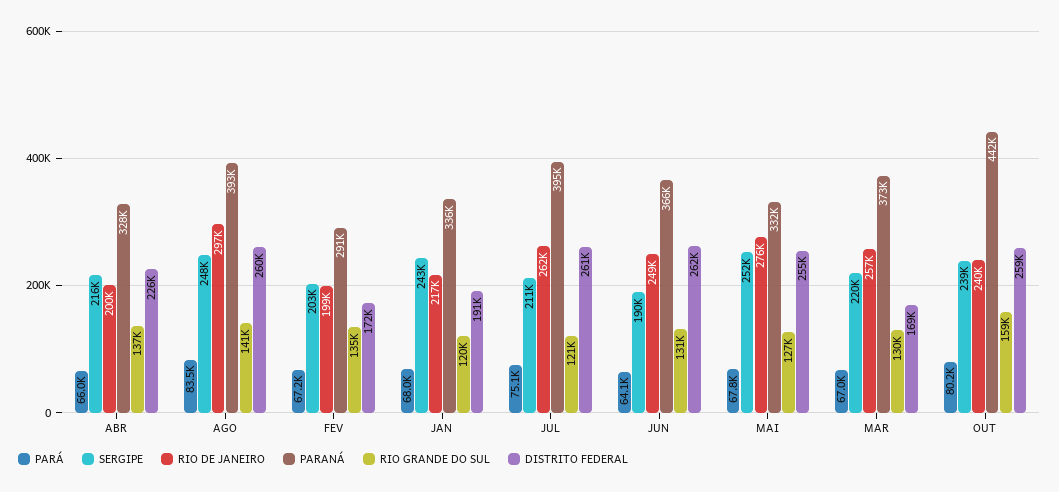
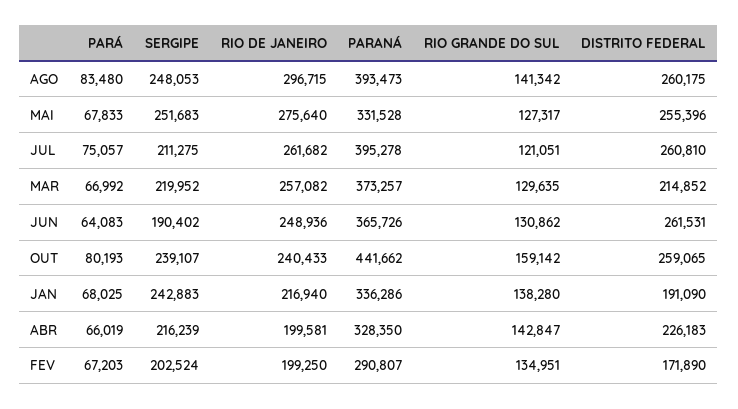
RIO GRANDE DO SUL, ABR: 137000 -> 142847
RIO GRANDE DO SUL, JAN: 120000 -> 138280
DISTRITO FEDERAL, MAR: 169000 -> 214852

